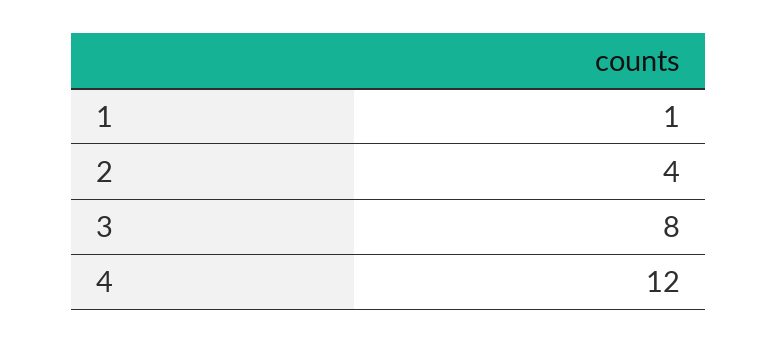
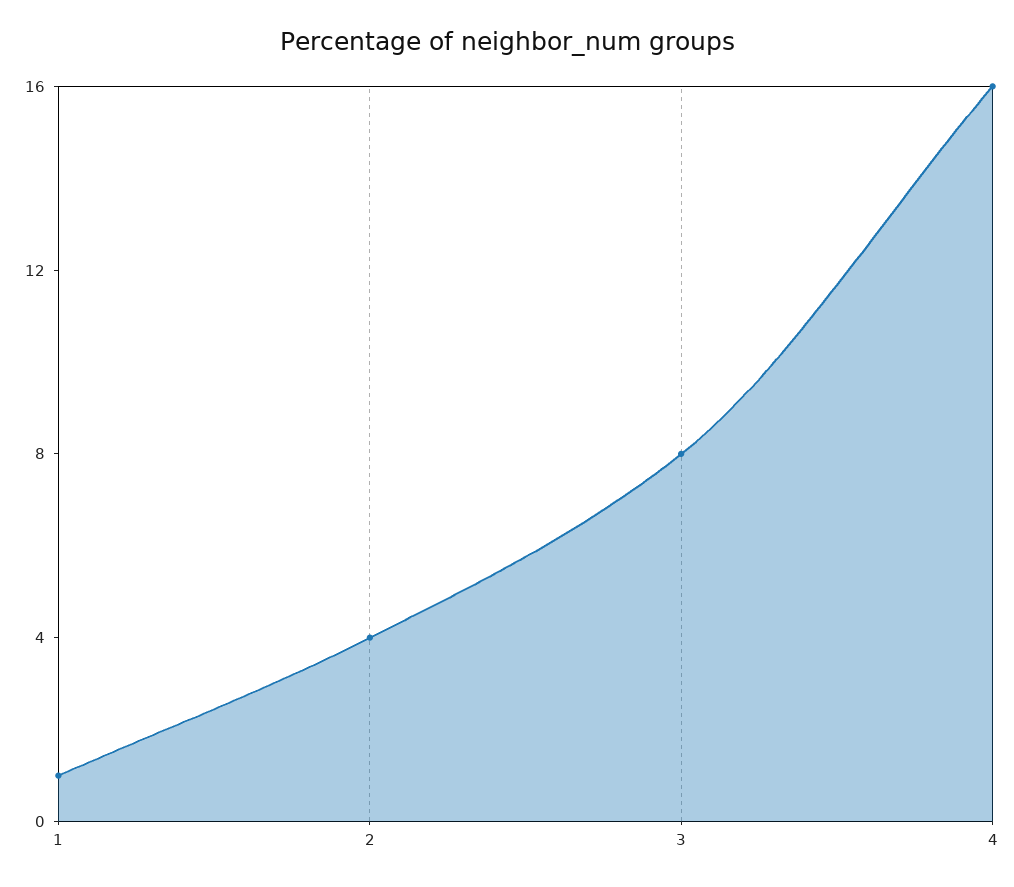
4: 12 -> 16

